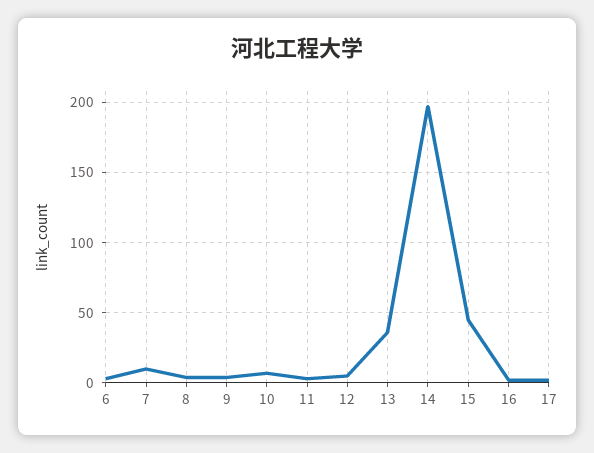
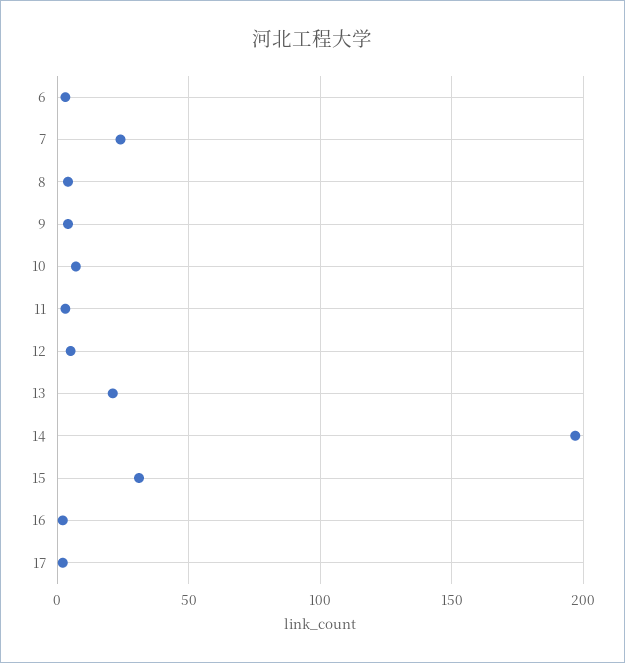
7: 10 -> 25
13: 35 -> 20
15: 45 -> 30

